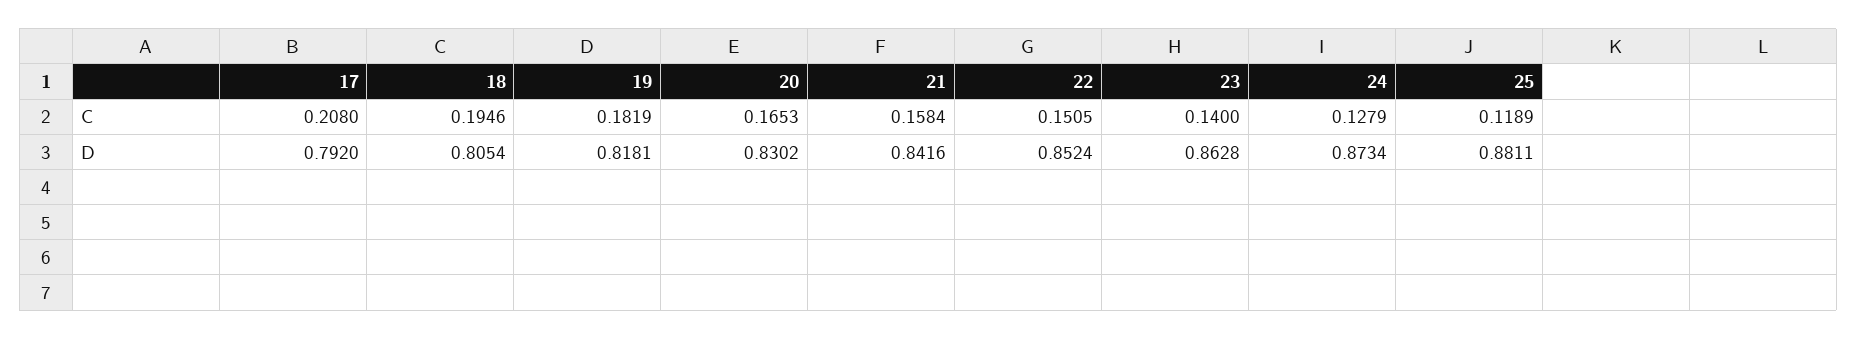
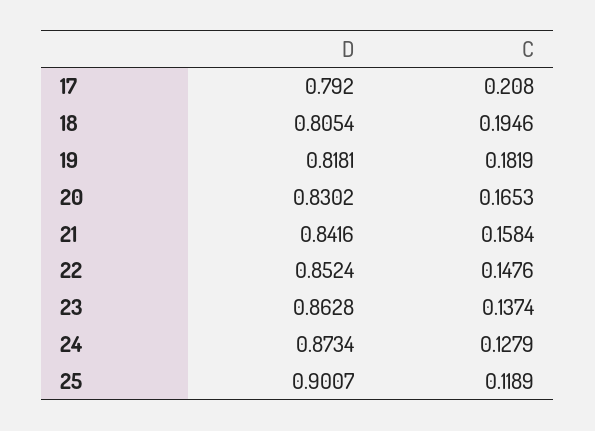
22, C: 0.1505 -> 0.1476
23, C: 0.14 -> 0.1374
25, D: 0.8811 -> 0.9007

